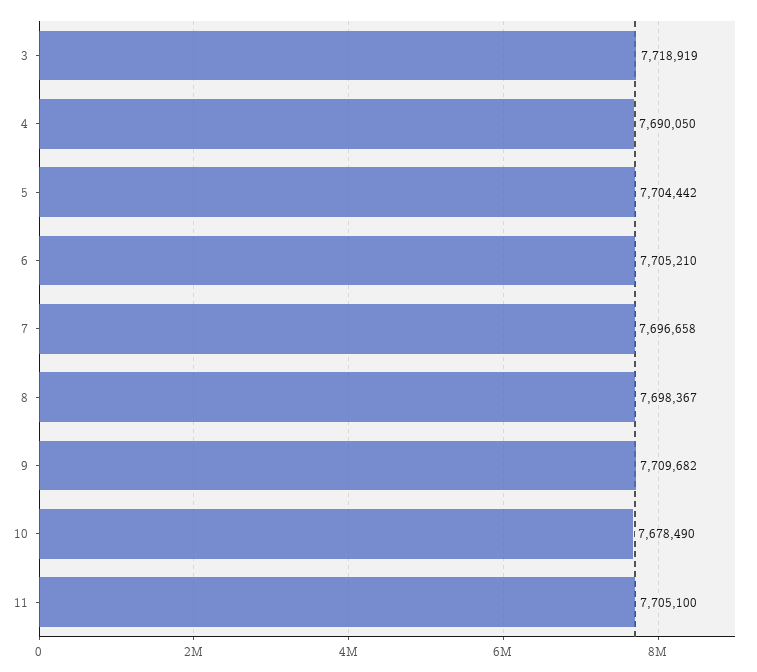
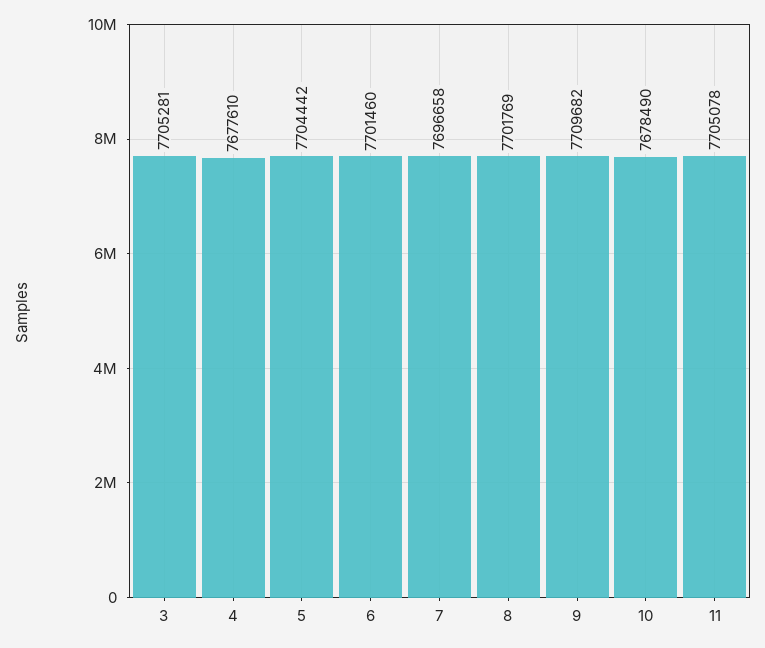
3: 7718919 -> 7705281
4: 7690050 -> 7677610
6: 7705210 -> 7701460
8: 7698367 -> 7701769
11: 7705100 -> 7705078

